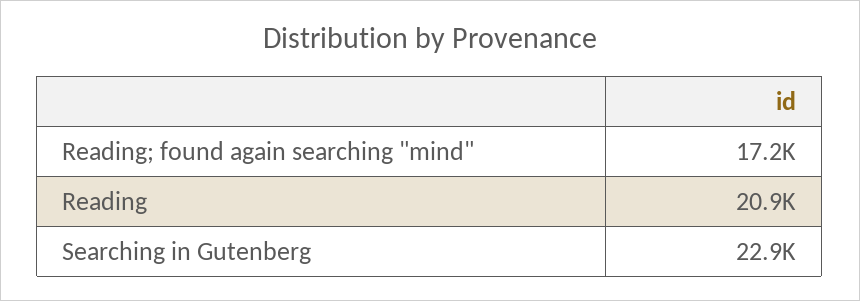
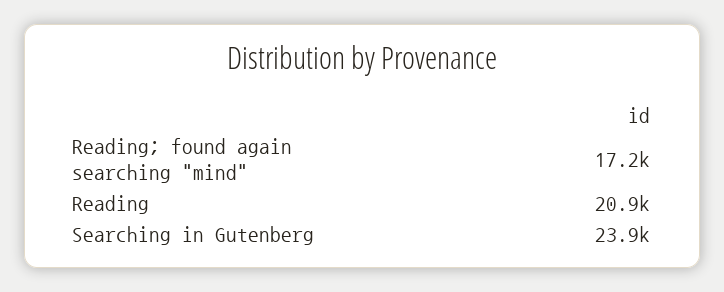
Searching in Gutenberg: 22900 -> 23900

